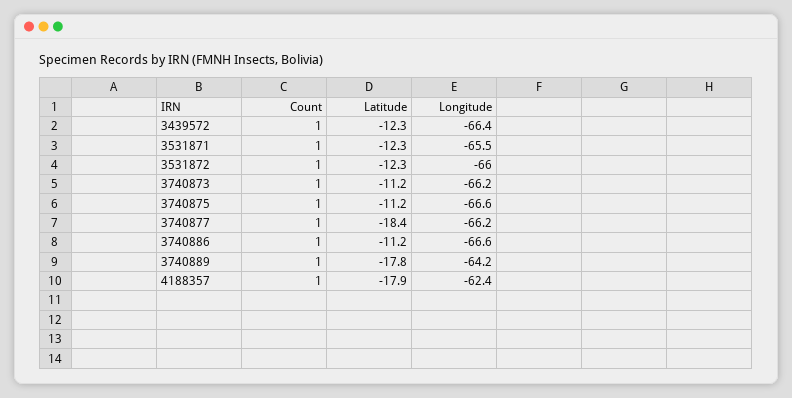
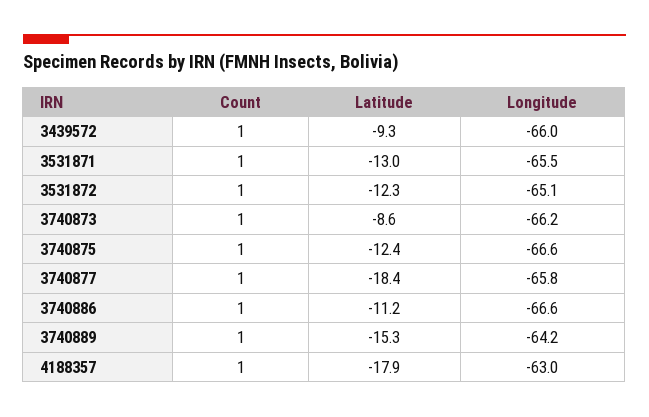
Latitude, 3439572: -12.3 -> -9.3
Longitude, 3439572: -66.4 -> -66
Latitude, 3531871: -12.3 -> -13
Longitude, 3531872: -66 -> -65.1
Latitude, 3740873: -11.2 -> -8.6
Latitude, 3740875: -11.2 -> -12.4
Longitude, 3740877: -66.2 -> -65.8
Latitude, 3740889: -17.8 -> -15.3
Longitude, 4188357: -62.4 -> -63

